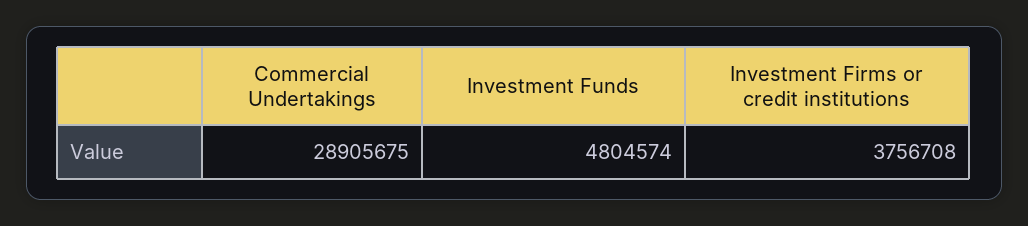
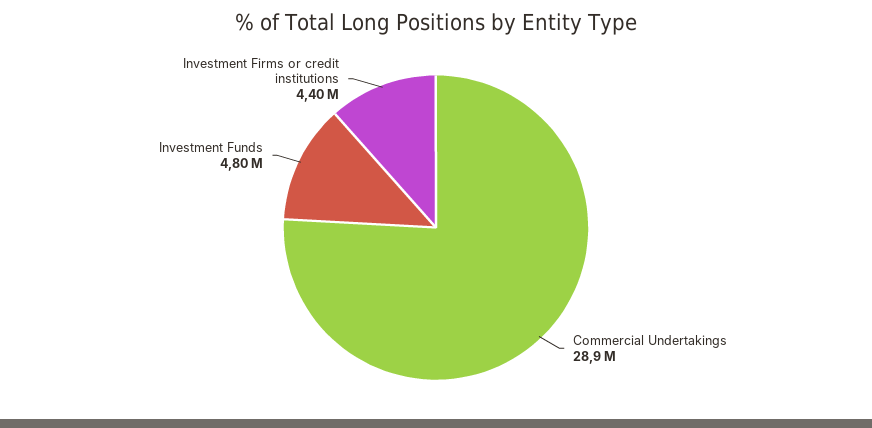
Investment Firms or credit institutions: 3756708 -> 4400000

